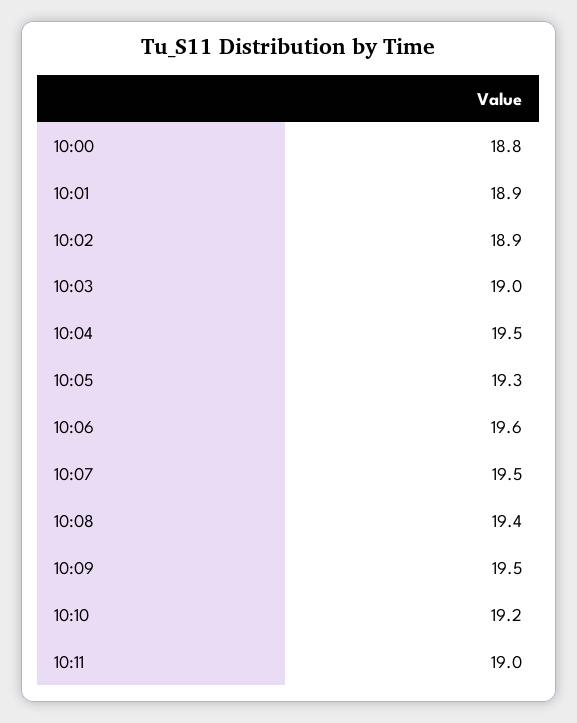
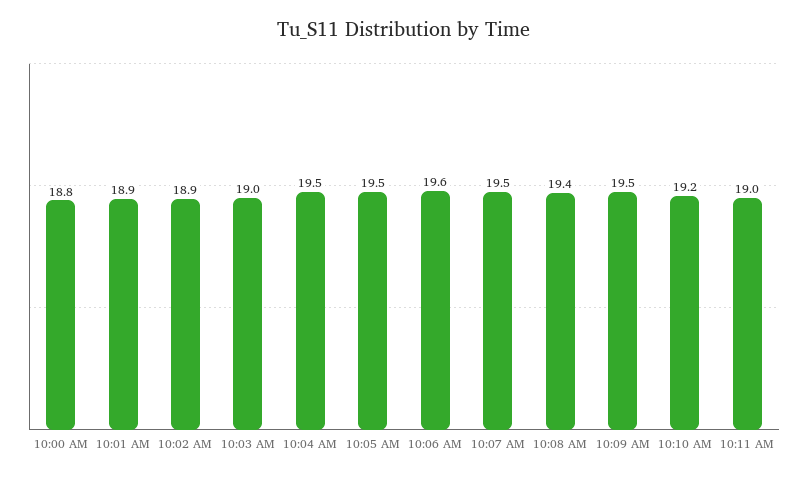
10:05: 19.3 -> 19.5

